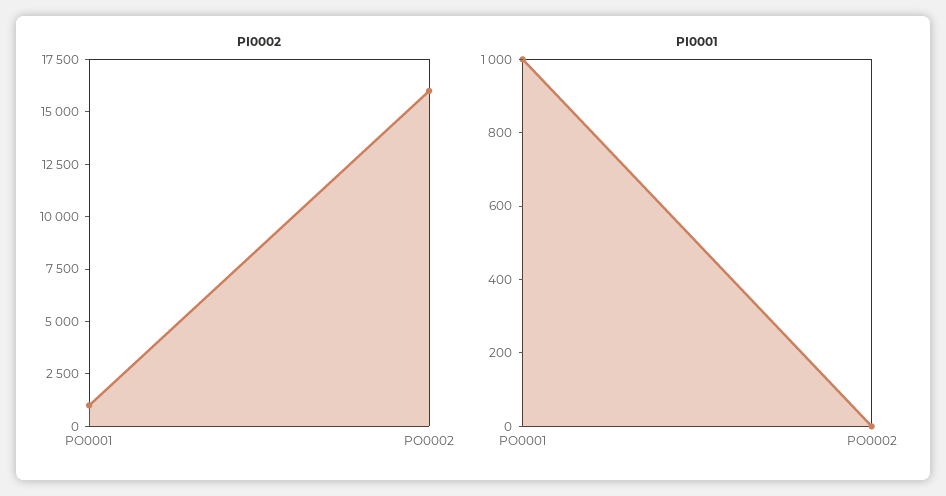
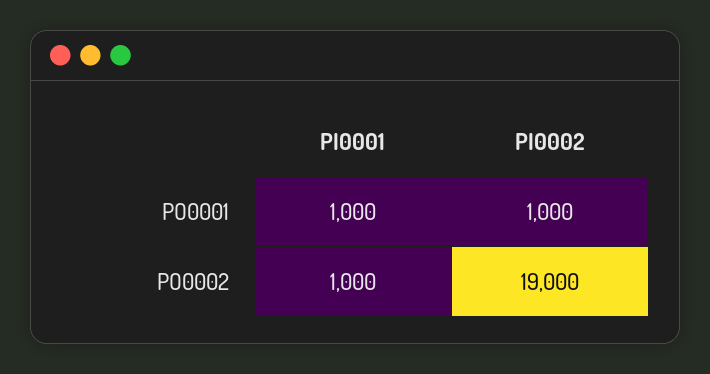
PI0002, PO0002: 16000 -> 19000
PI0001, PO0002: 0 -> 1000

